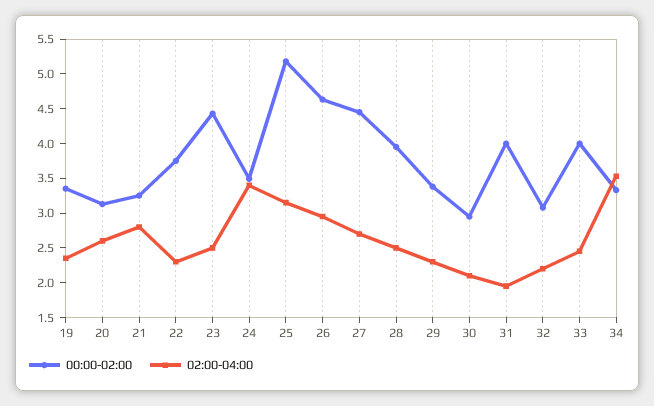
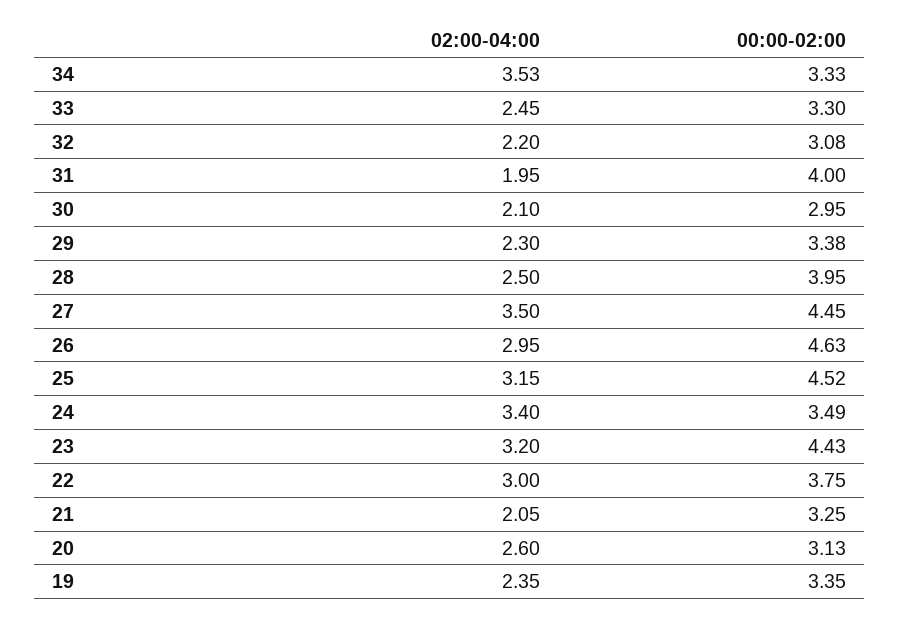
02:00-04:00, 21: 2.75 -> 2.05
02:00-04:00, 22: 2.25 -> 3
02:00-04:00, 23: 2.5 -> 3.2
00:00-02:00, 25: 5.25 -> 4.52
02:00-04:00, 27: 2.75 -> 3.5
00:00-02:00, 33: 4 -> 3.3

